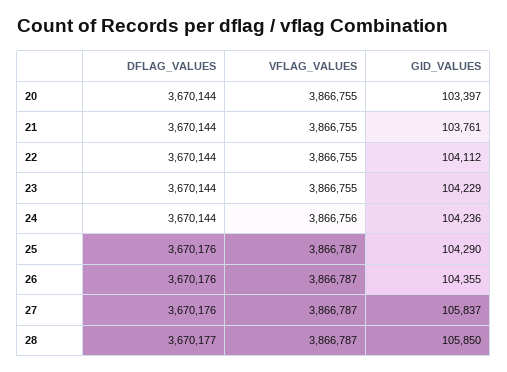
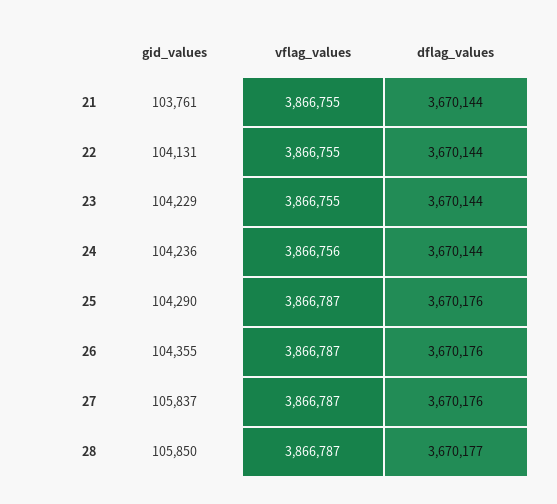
DFLAG_VALUES, 20: 3670144 -> none
VFLAG_VALUES, 20: 3866755 -> none
GID_VALUES, 20: 103397 -> none
GID_VALUES, 22: 104112 -> 104131

